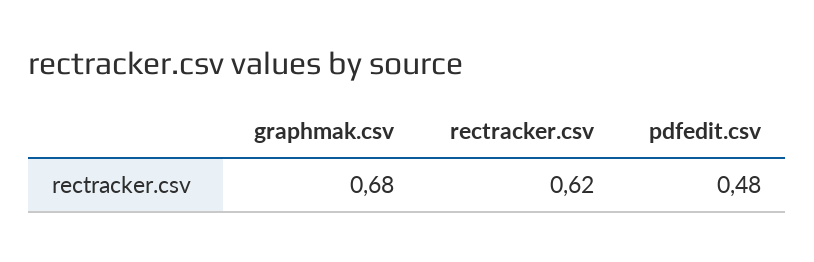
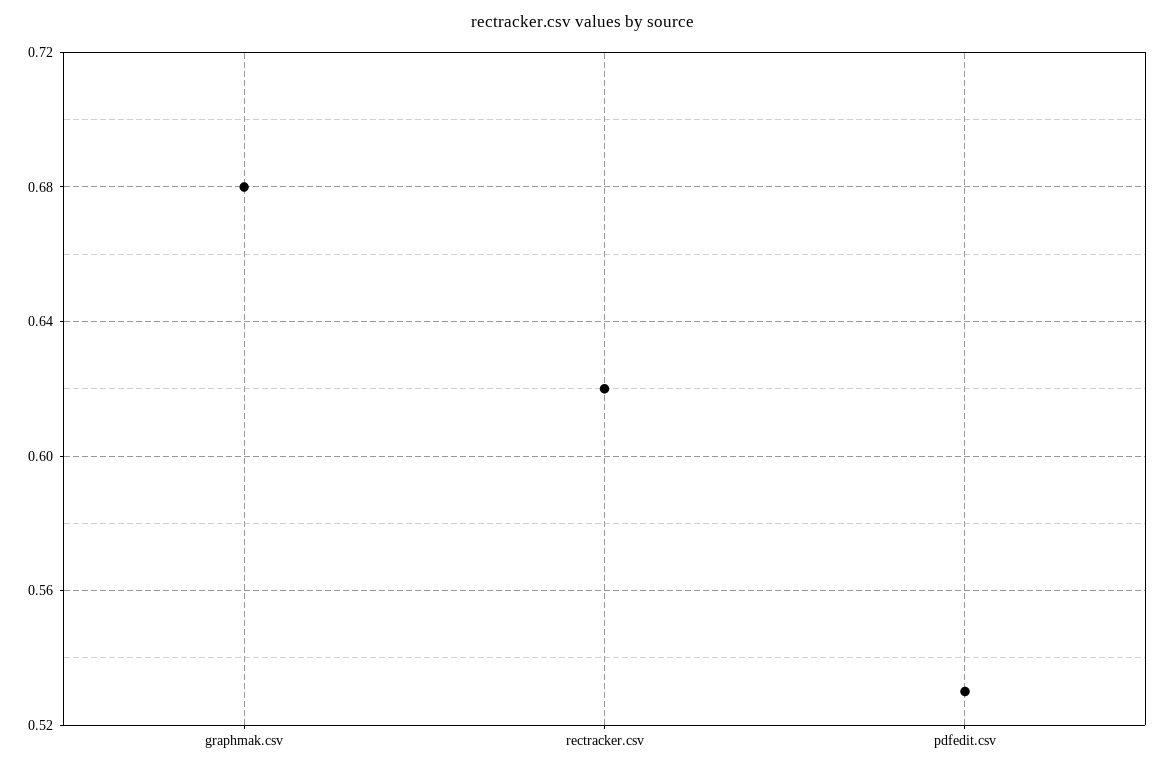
pdfedit.csv: 0.48 -> 0.53

